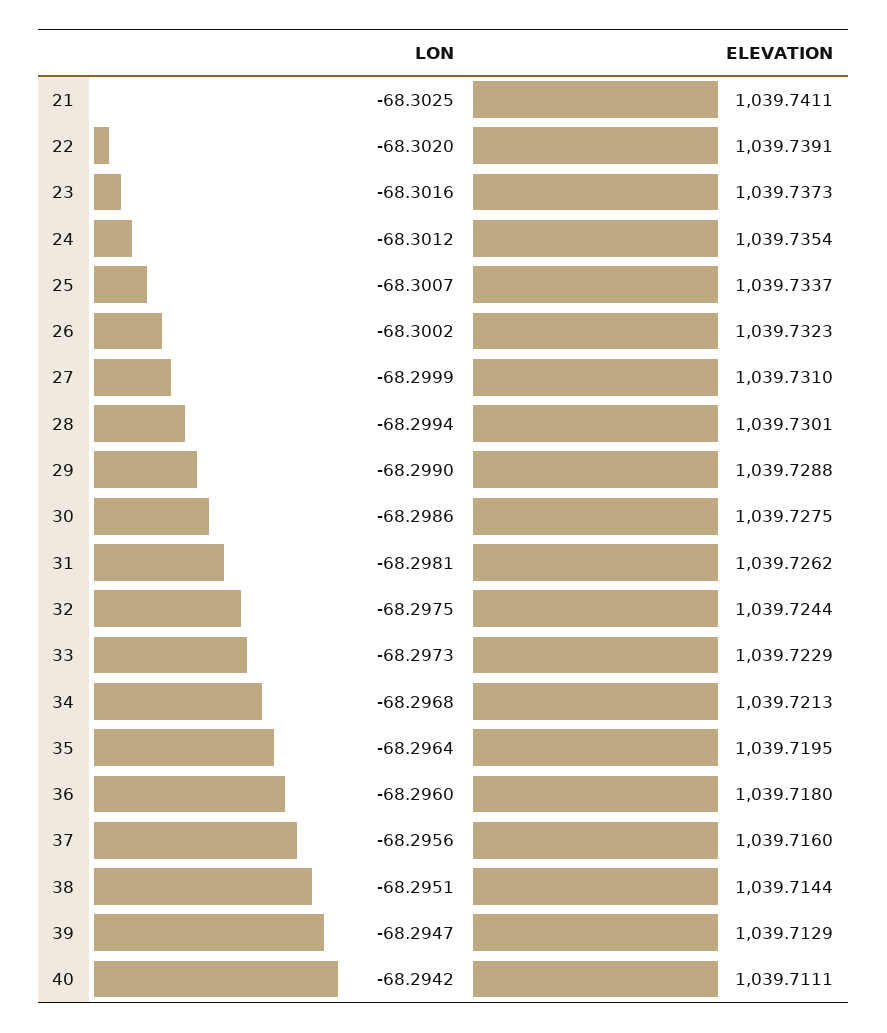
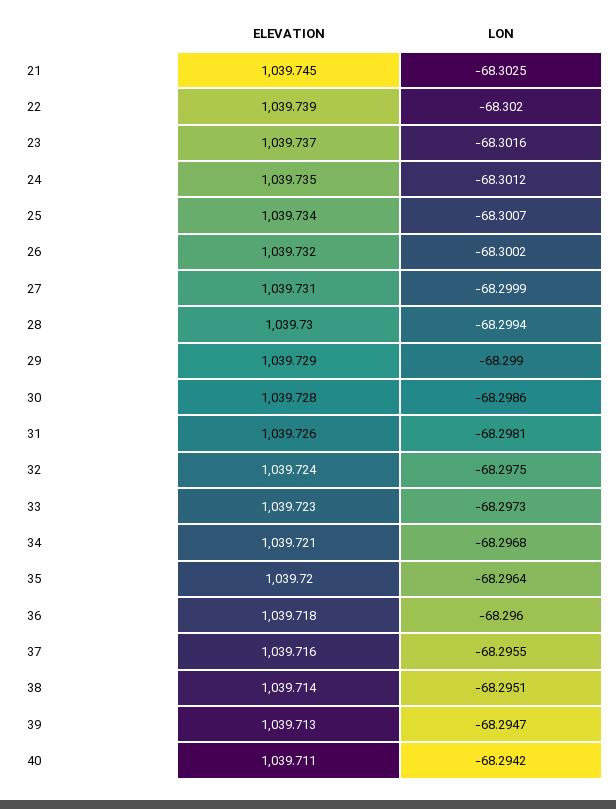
ELEVATION, 21: 1039.7411 -> 1039.745
LON, 37: -68.2956 -> -68.2955

